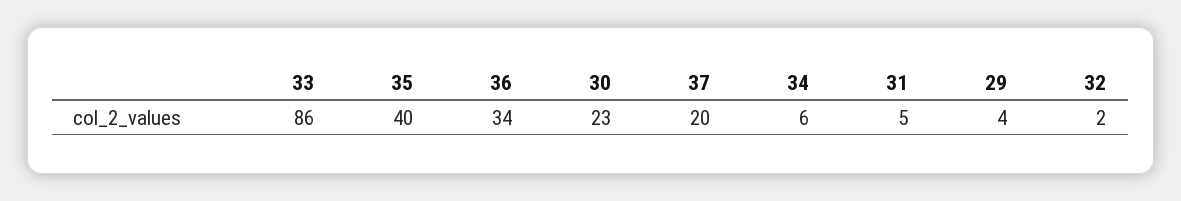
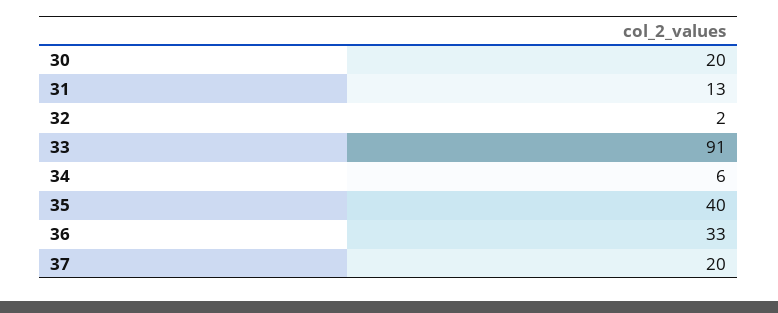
33: 86 -> 91
36: 34 -> 33
30: 23 -> 20
31: 5 -> 13
29: 4 -> none

